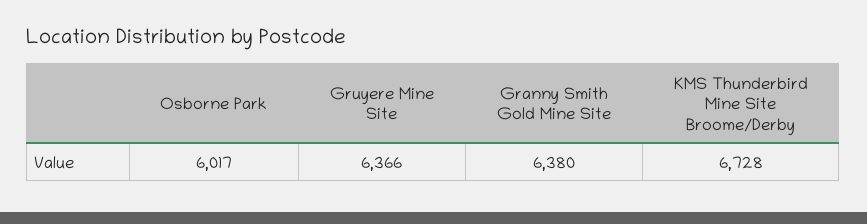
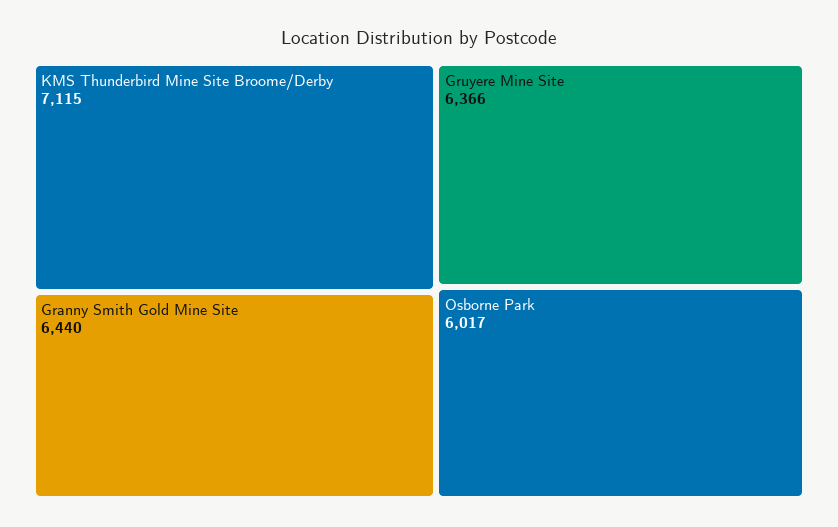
Granny Smith Gold Mine Site: 6380 -> 6440
KMS Thunderbird Mine Site Broome/Derby: 6728 -> 7115

